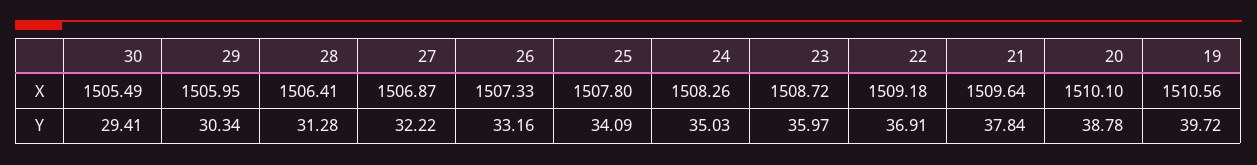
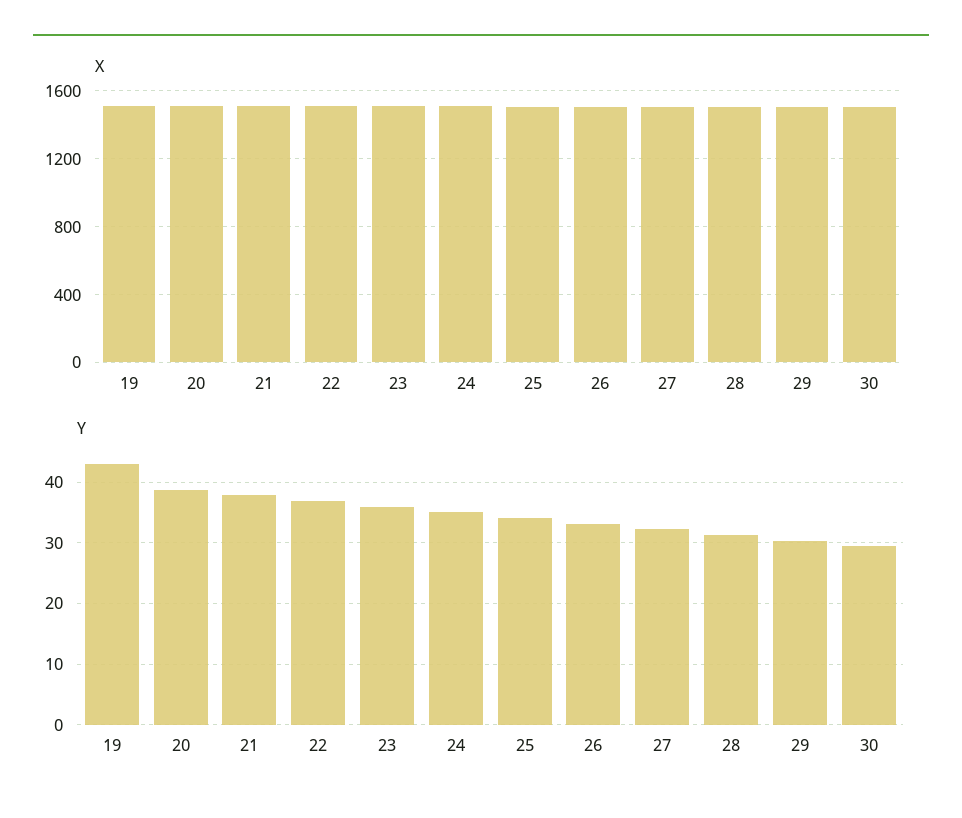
Y, 19: 39.72 -> 43

